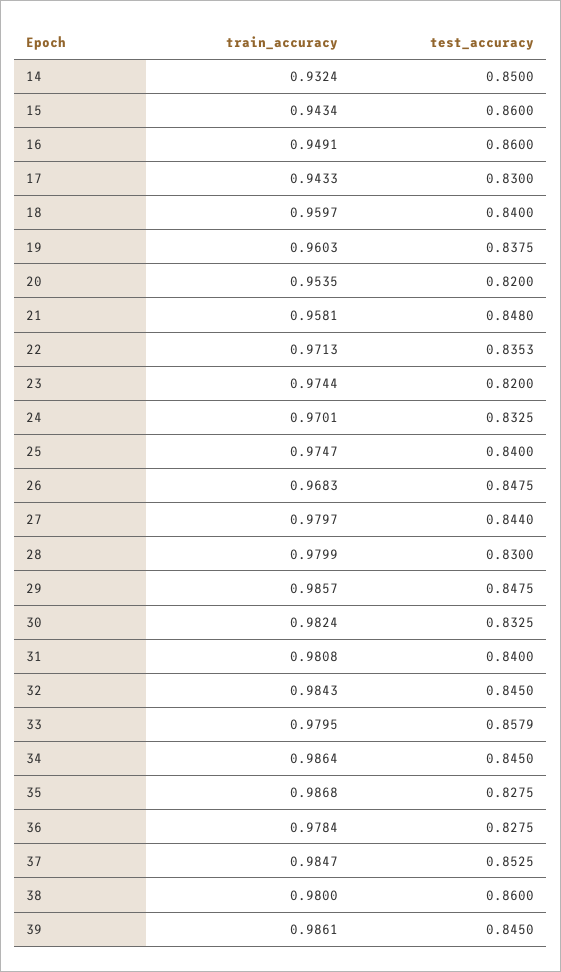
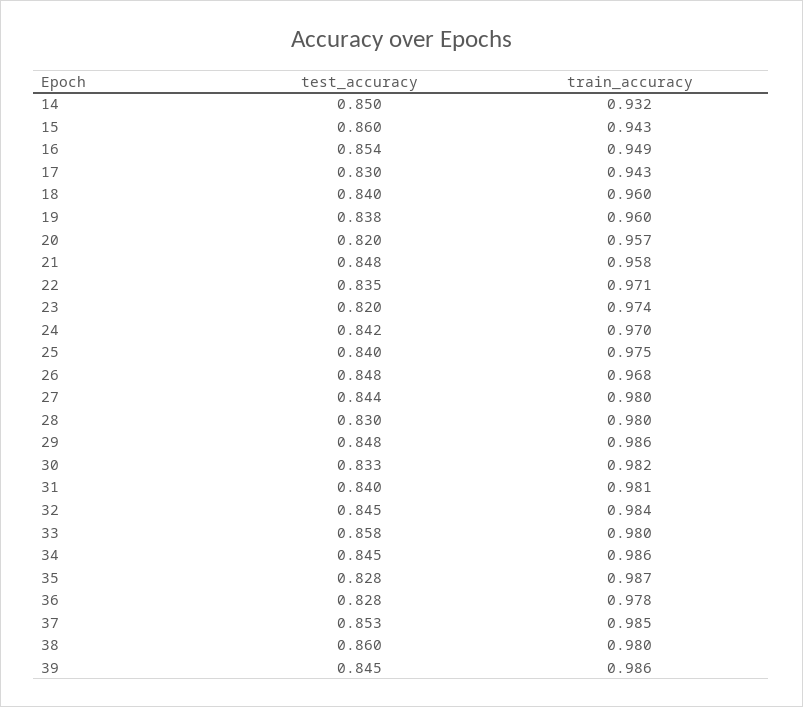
test_accuracy, 16: 0.86 -> 0.854
train_accuracy, 20: 0.9535 -> 0.957
test_accuracy, 24: 0.8325 -> 0.842

